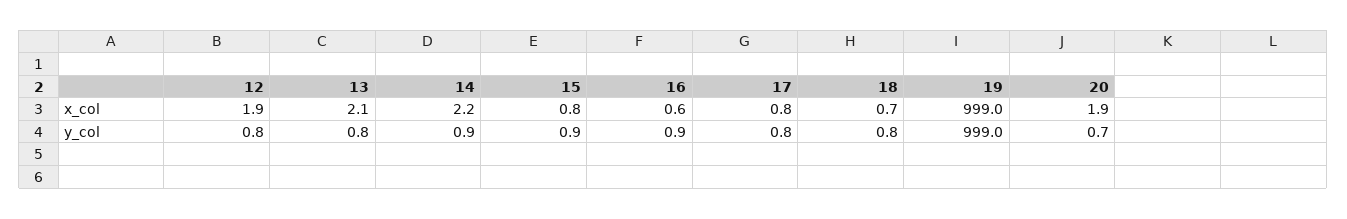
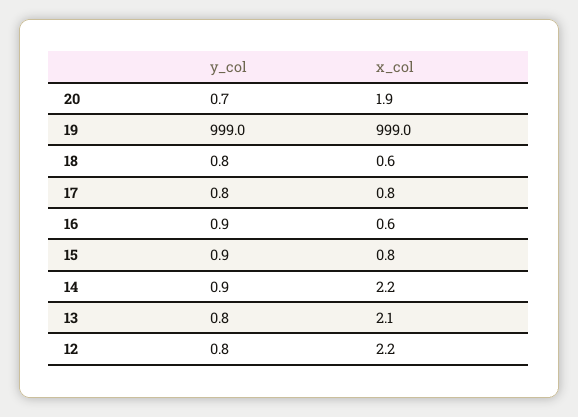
12, x_col: 1.9 -> 2.2
18, x_col: 0.7 -> 0.6

